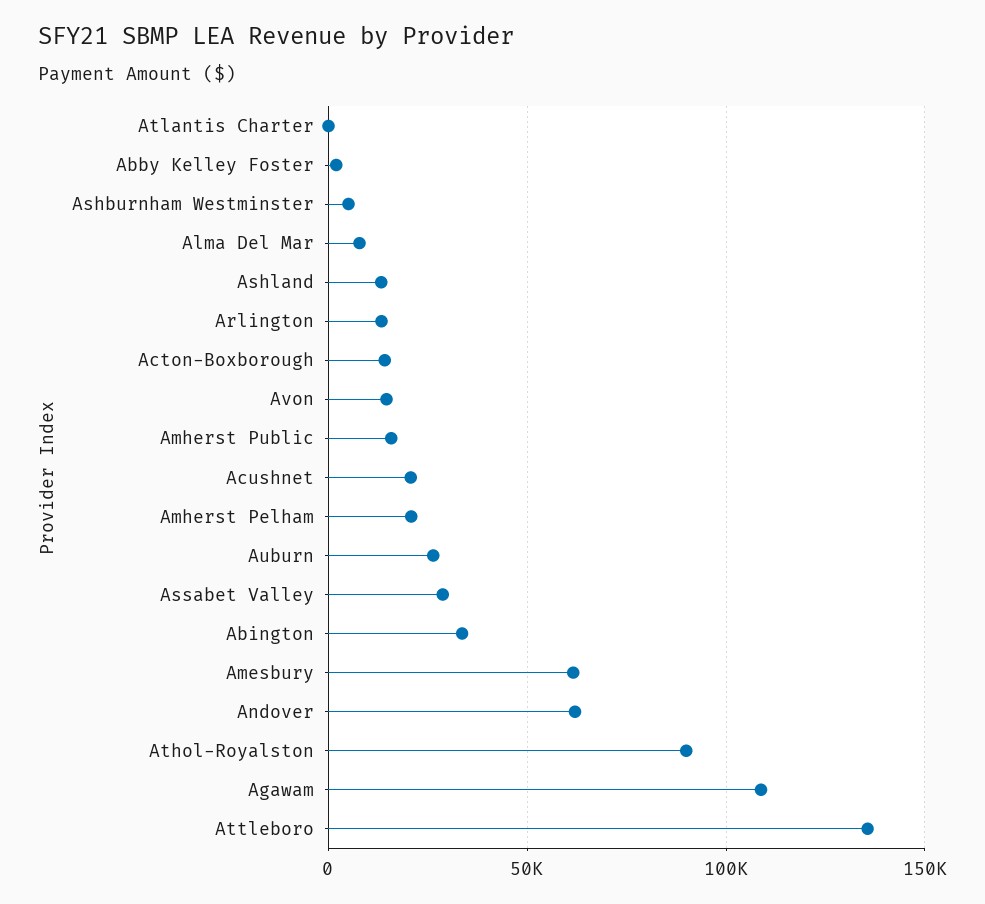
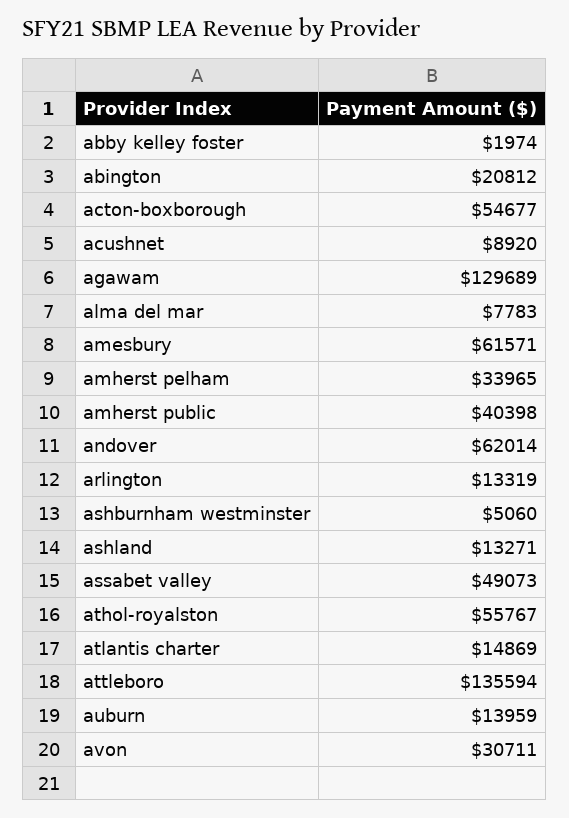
Atlantis Charter: 0 -> 14869
Acton-Boxborough: 15000 -> 54677
Avon: 15000 -> 30711
Amherst Public: 15000 -> 40398
Acushnet: 20000 -> 8920
Amherst Pelham: 20000 -> 33965
Auburn: 25000 -> 13959
Assabet Valley: 30000 -> 49073
Abington: 35000 -> 20812
Athol-Royalston: 90000 -> 55767
Agawam: 110000 -> 129689

